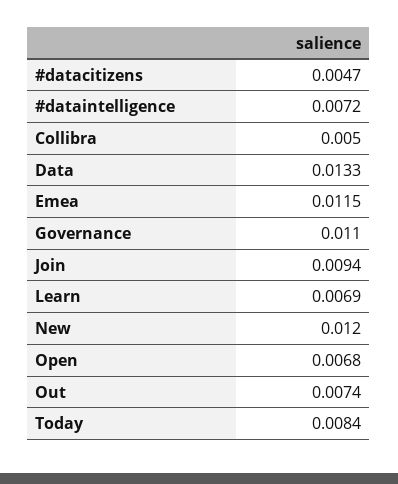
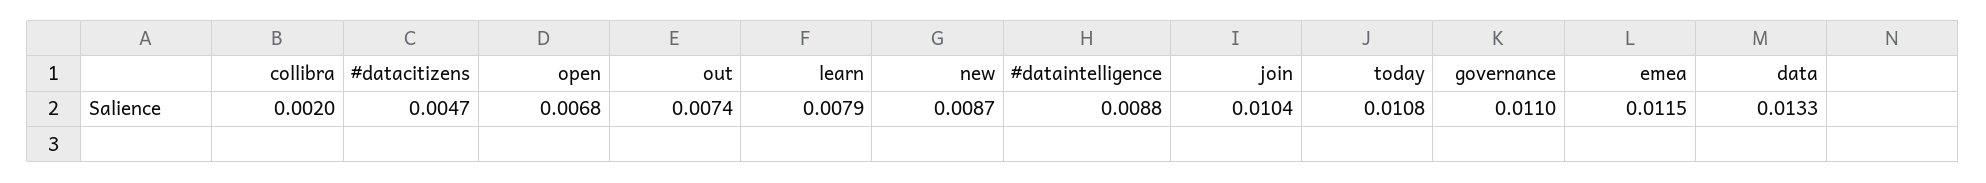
#dataintelligence: 0.0072 -> 0.0088
Collibra: 0.005 -> 0.002
Join: 0.0094 -> 0.0104
Learn: 0.0069 -> 0.0079
New: 0.012 -> 0.0087
Today: 0.0084 -> 0.0108

